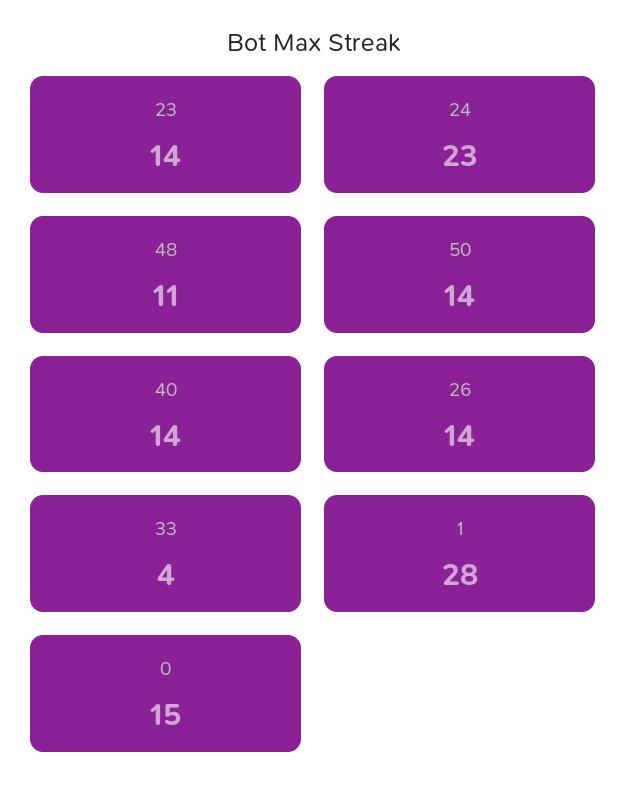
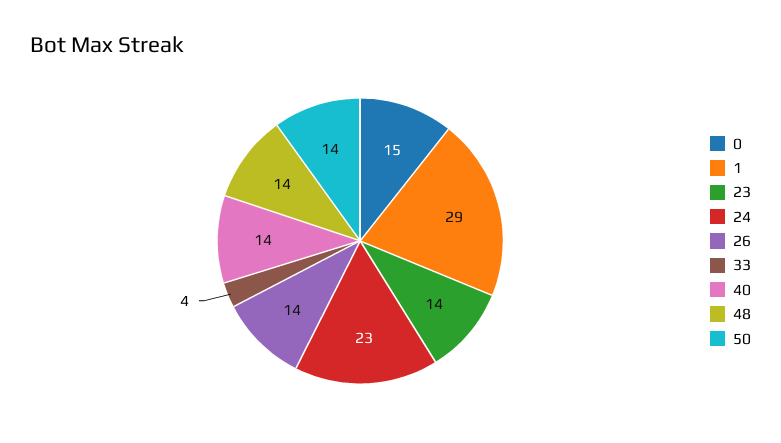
48: 11 -> 14
1: 28 -> 29

